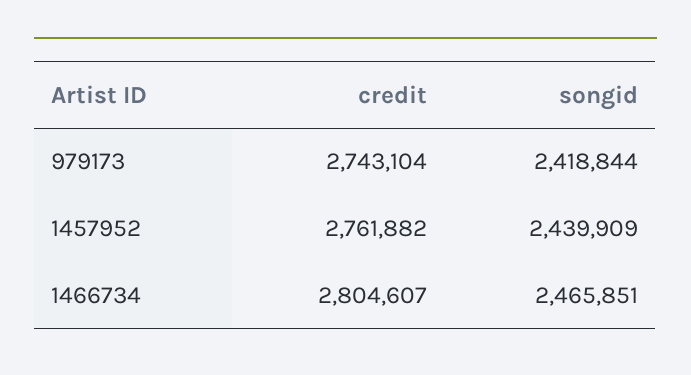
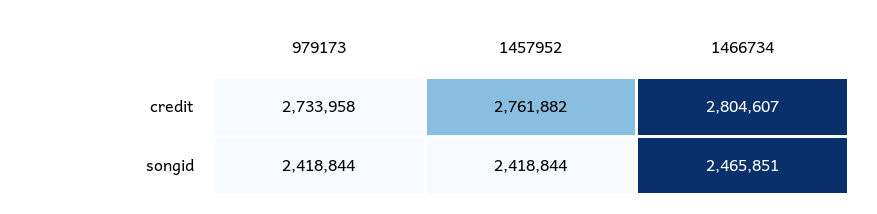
credit, 979173: 2743104 -> 2733958
songid, 1457952: 2439909 -> 2418844

